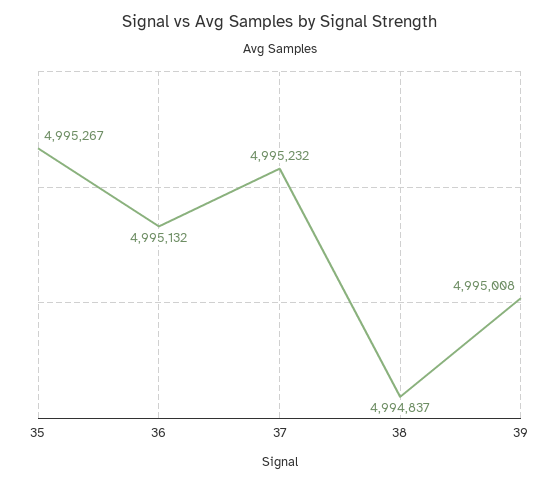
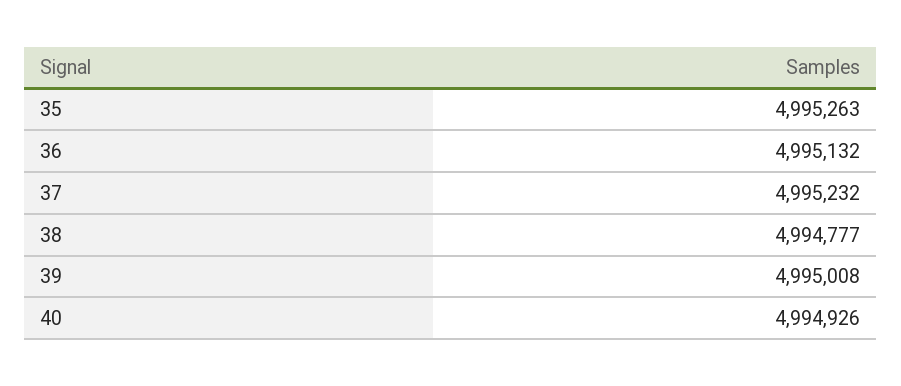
35: 4995267 -> 4995263
38: 4994837 -> 4994777
40: none -> 4994926

